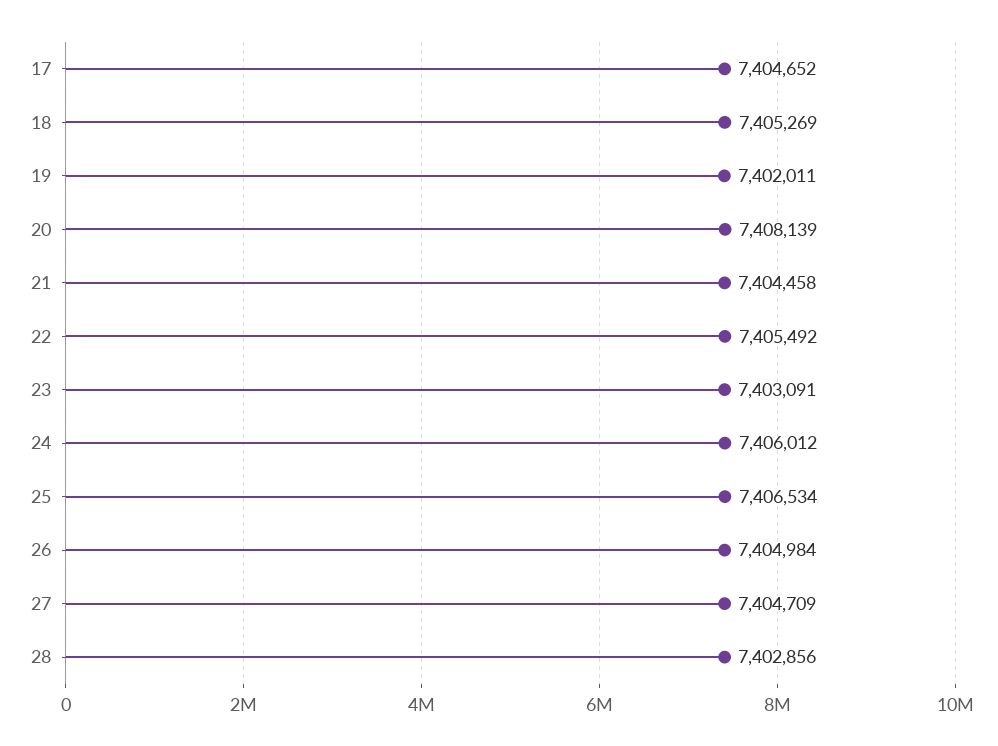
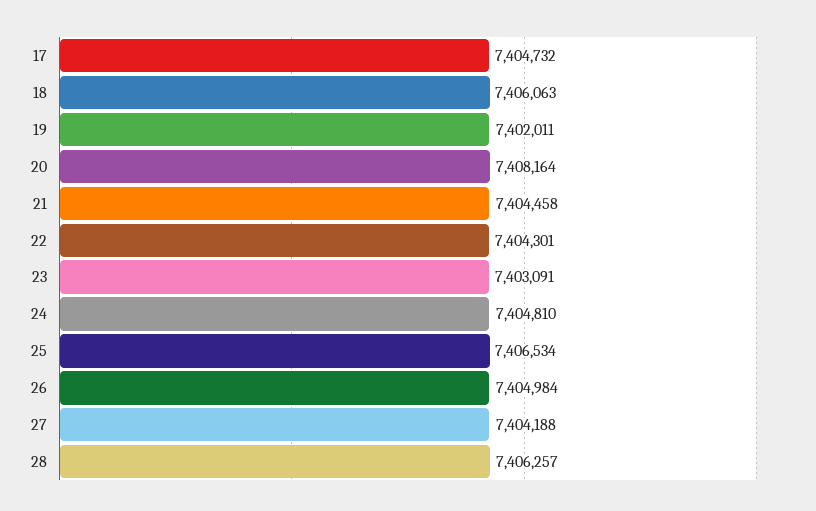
17: 7404652 -> 7404732
18: 7405269 -> 7406063
20: 7408139 -> 7408164
22: 7405492 -> 7404301
24: 7406012 -> 7404810
27: 7404709 -> 7404188
28: 7402856 -> 7406257

